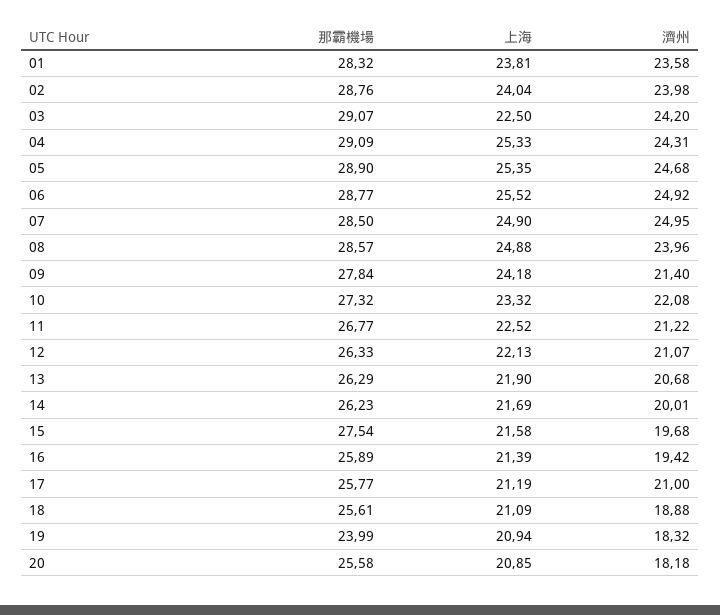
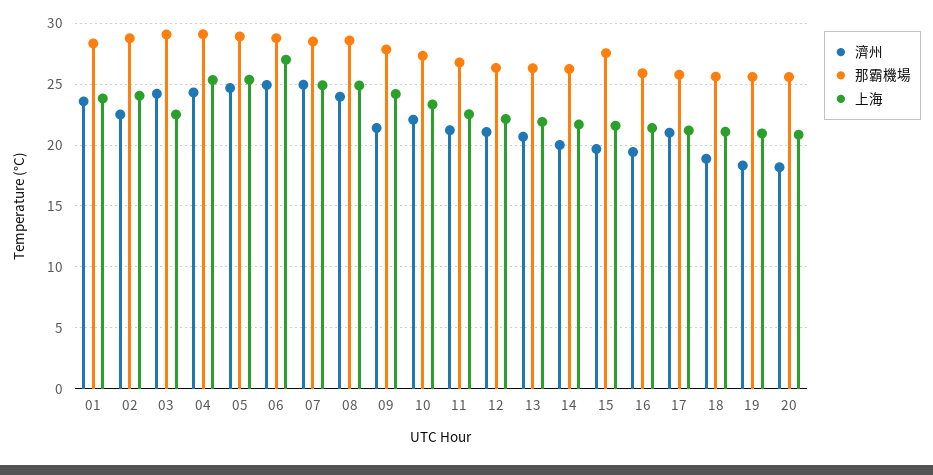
濟州, 02: 23.98 -> 22.5
上海, 06: 25.52 -> 27
那霸機場, 19: 23.99 -> 25.5

